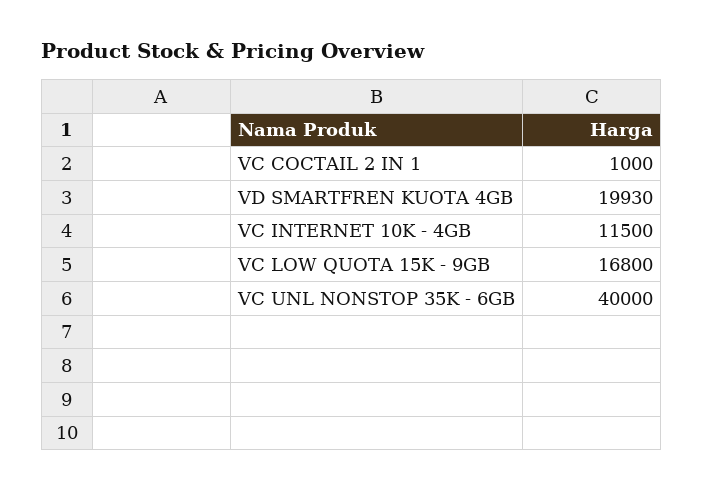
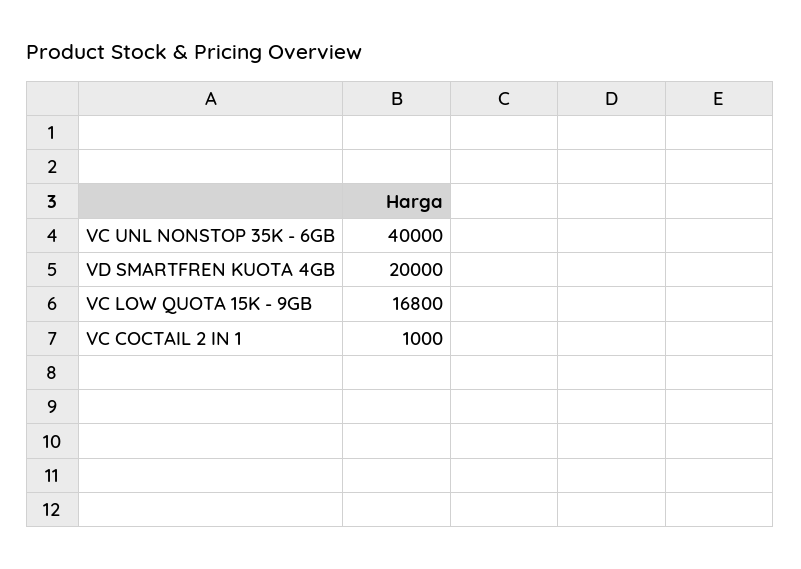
VD SMARTFREN KUOTA 4GB: 19930 -> 20000
VC INTERNET 10K - 4GB: 11500 -> none

